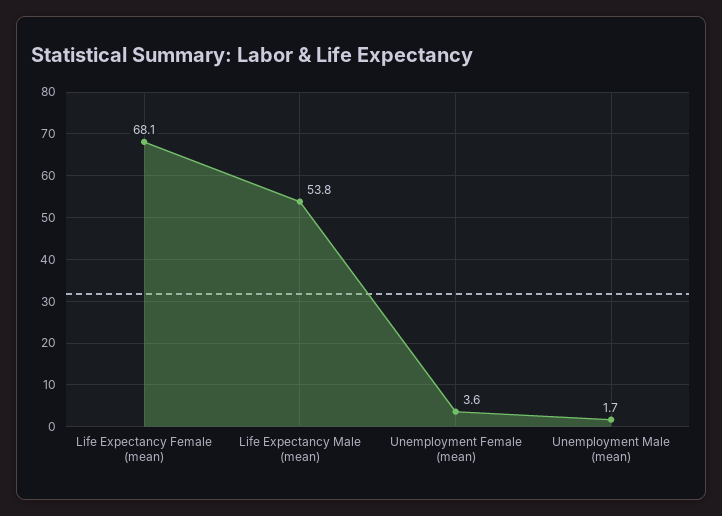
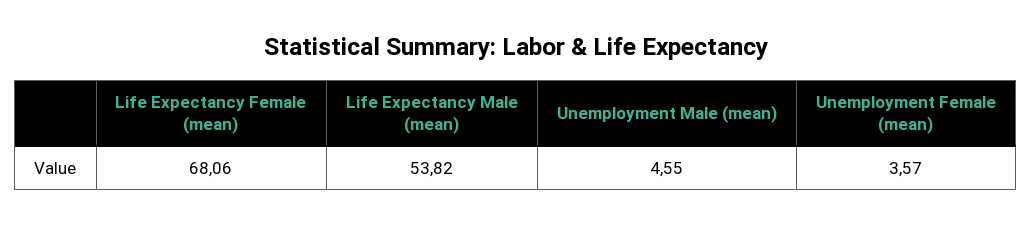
Unemployment Male (mean): 1.7 -> 4.55

